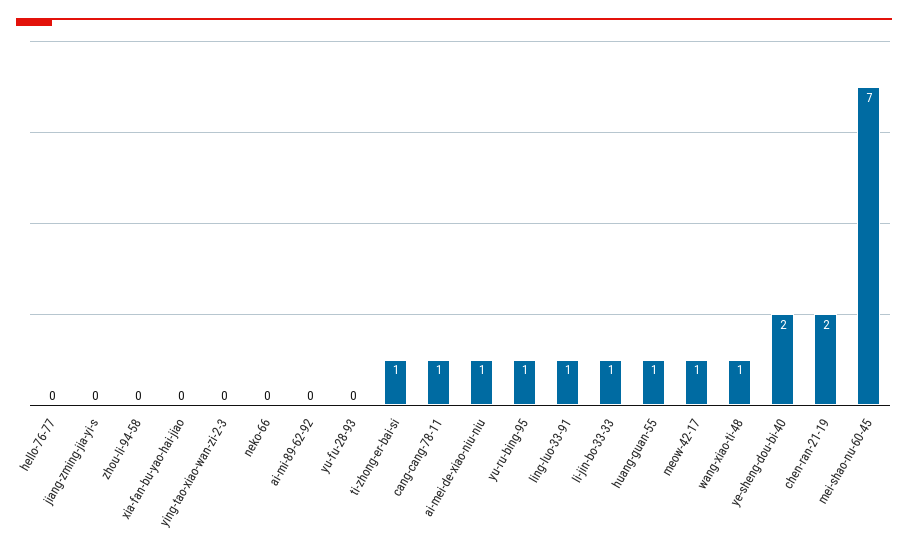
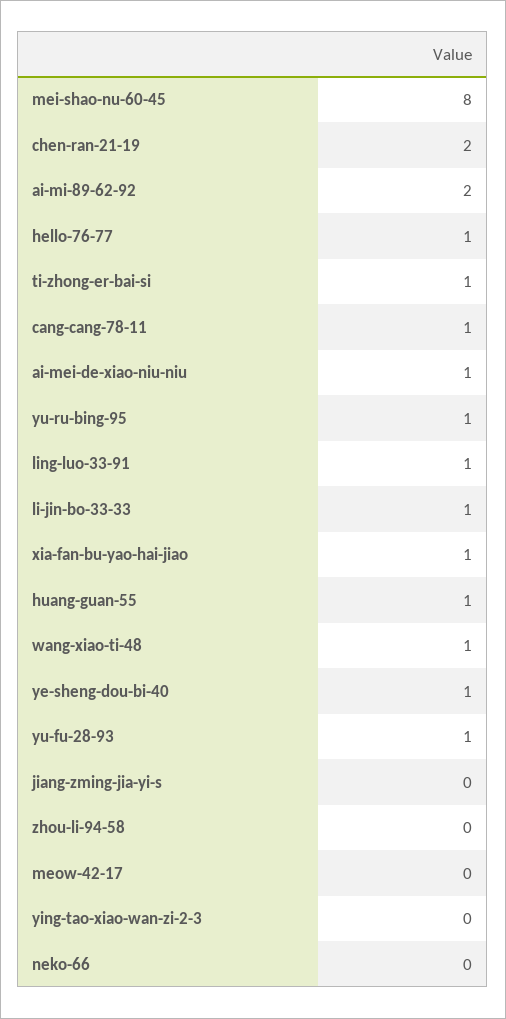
hello-76-77: 0 -> 1
xia-fan-bu-yao-hai-jiao: 0 -> 1
ai-mi-89-62-92: 0 -> 2
yu-fu-28-93: 0 -> 1
meow-42-17: 1 -> 0
ye-sheng-dou-bi-40: 2 -> 1
mei-shao-nu-60-45: 7 -> 8

